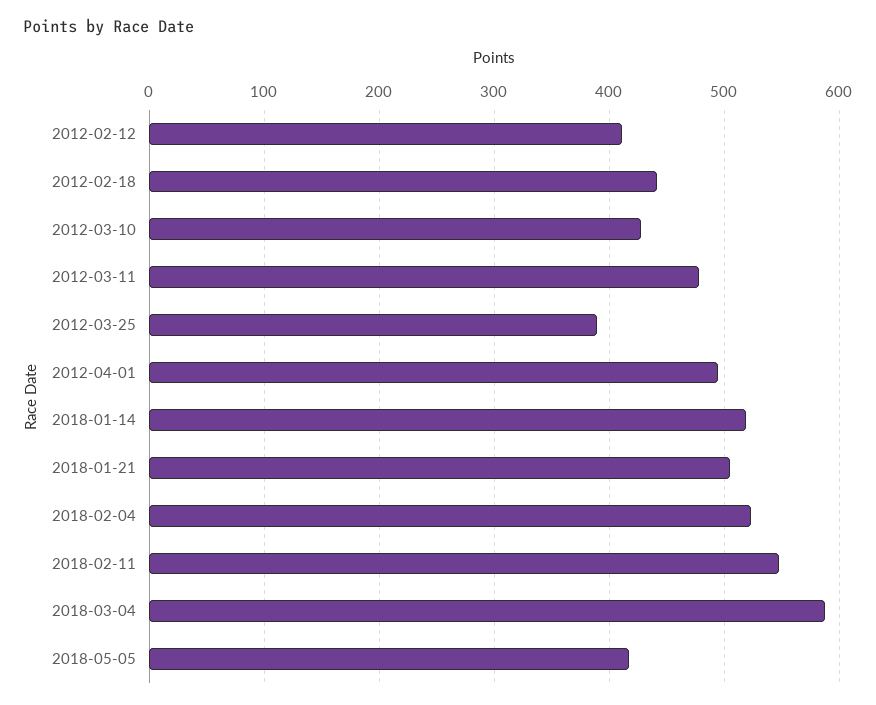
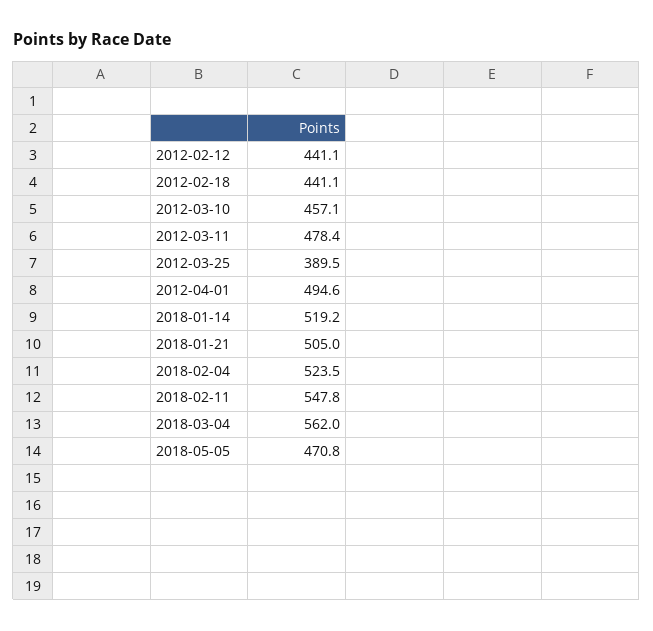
2012-02-12: 410 -> 441.1
2012-03-10: 430 -> 457.1
2018-03-04: 590 -> 562
2018-05-05: 420 -> 470.8

